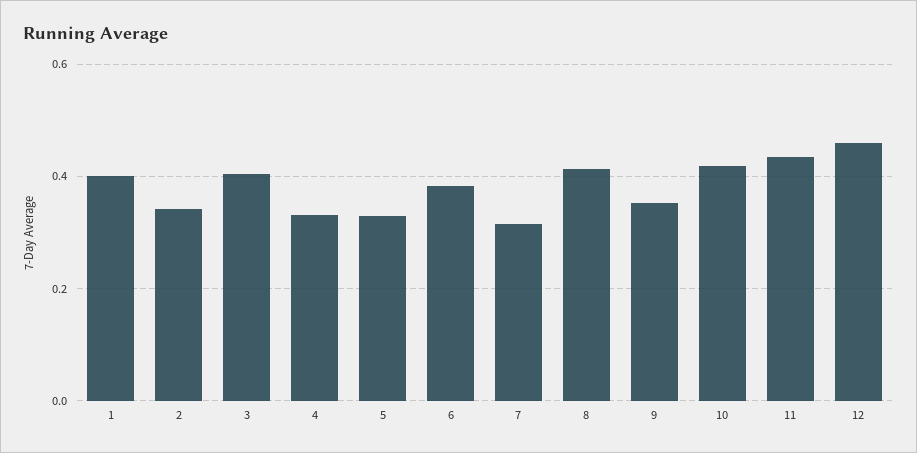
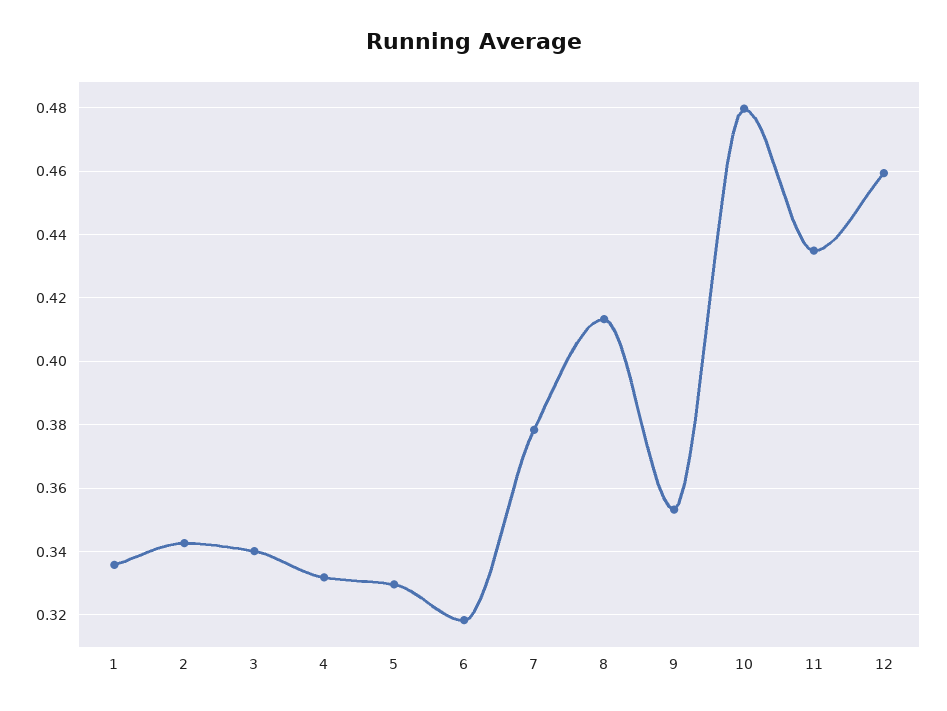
1: 0.4 -> 0.336
3: 0.4 -> 0.34
6: 0.38 -> 0.318
7: 0.32 -> 0.378
10: 0.42 -> 0.48

